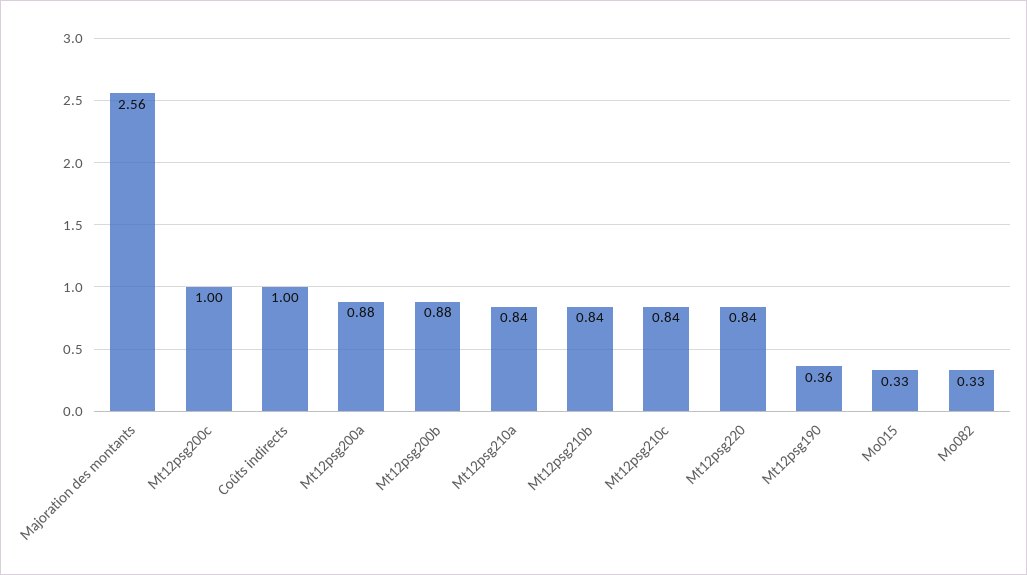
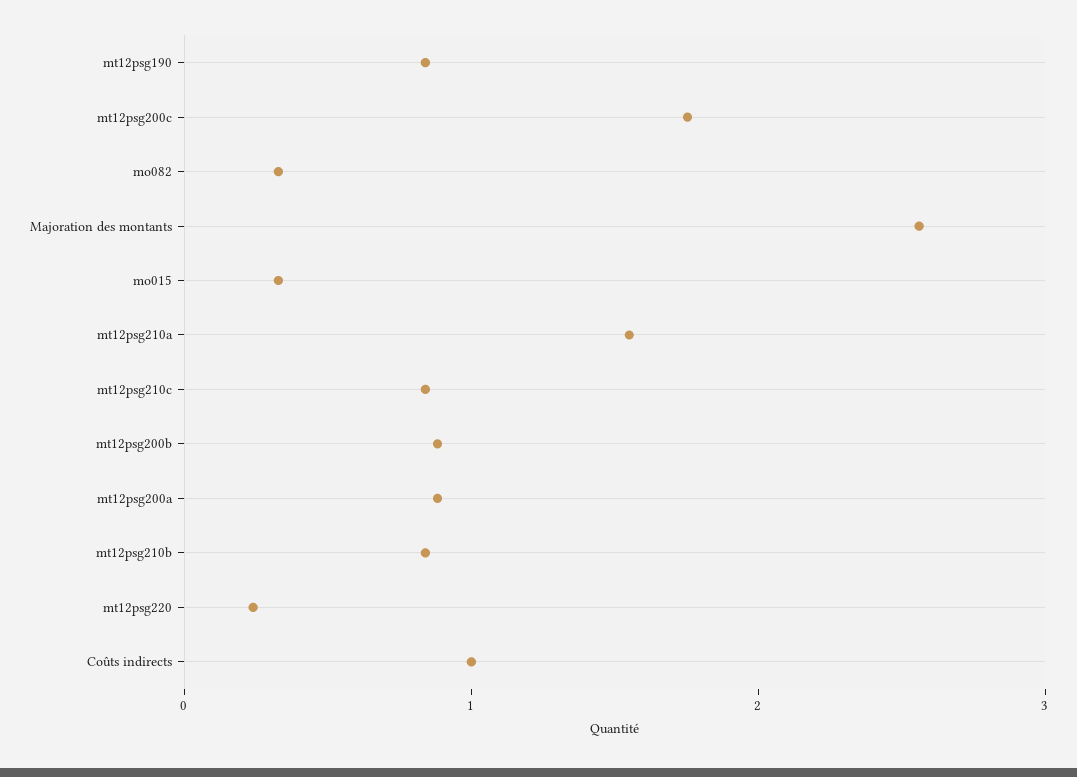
Mt12psg200c: 1 -> 1.8
Mt12psg210a: 0.84 -> 1.6
Mt12psg220: 0.84 -> 0.2
Mt12psg190: 0.36 -> 0.8

